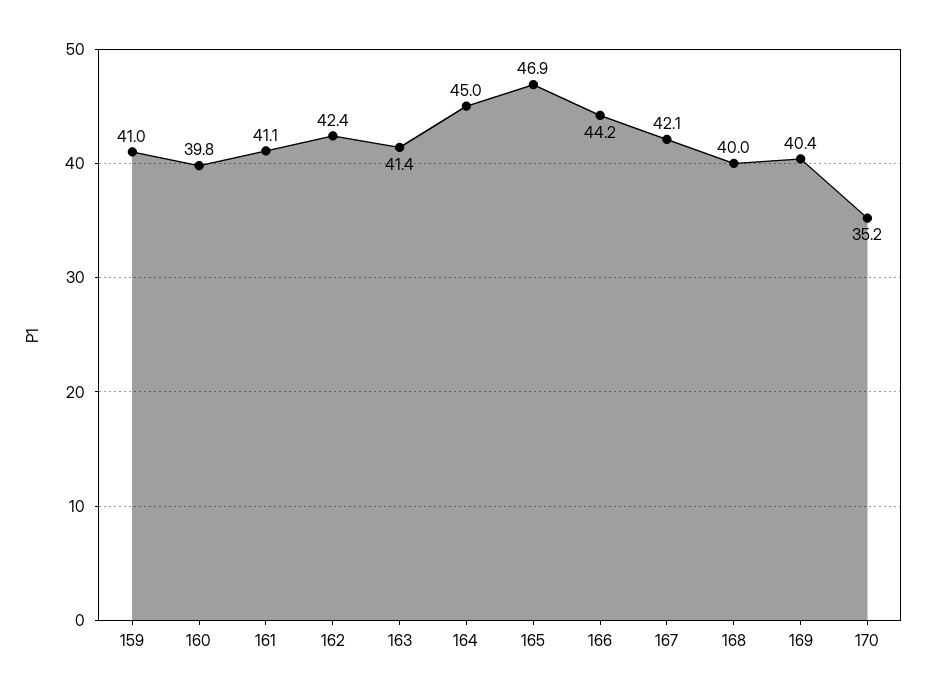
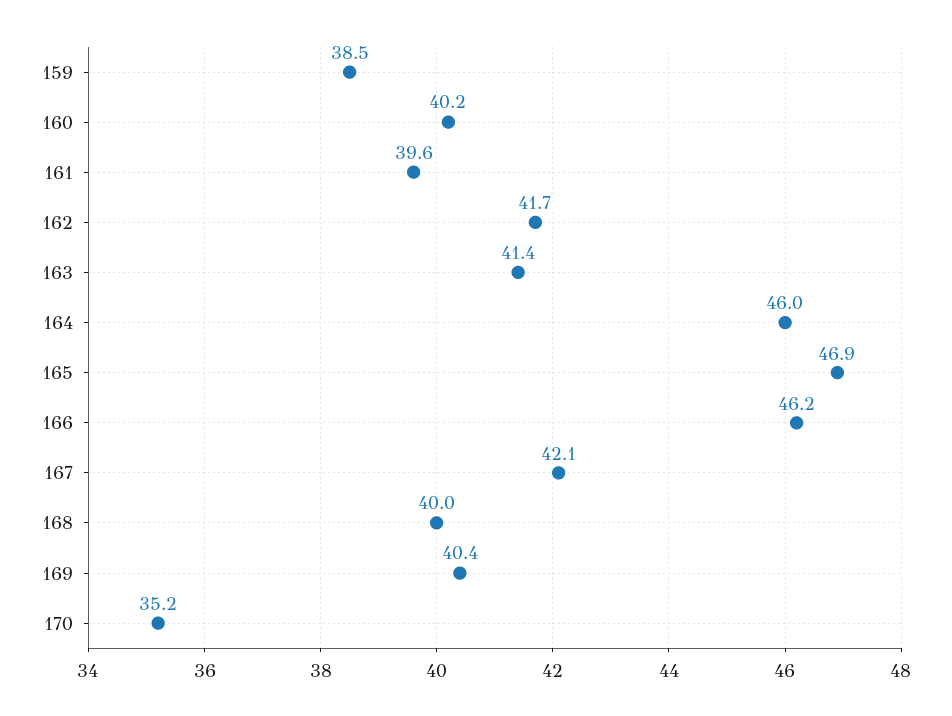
159: 41 -> 38.5
160: 39.8 -> 40.2
161: 41.1 -> 39.6
162: 42.4 -> 41.7
164: 45 -> 46
166: 44.2 -> 46.2

